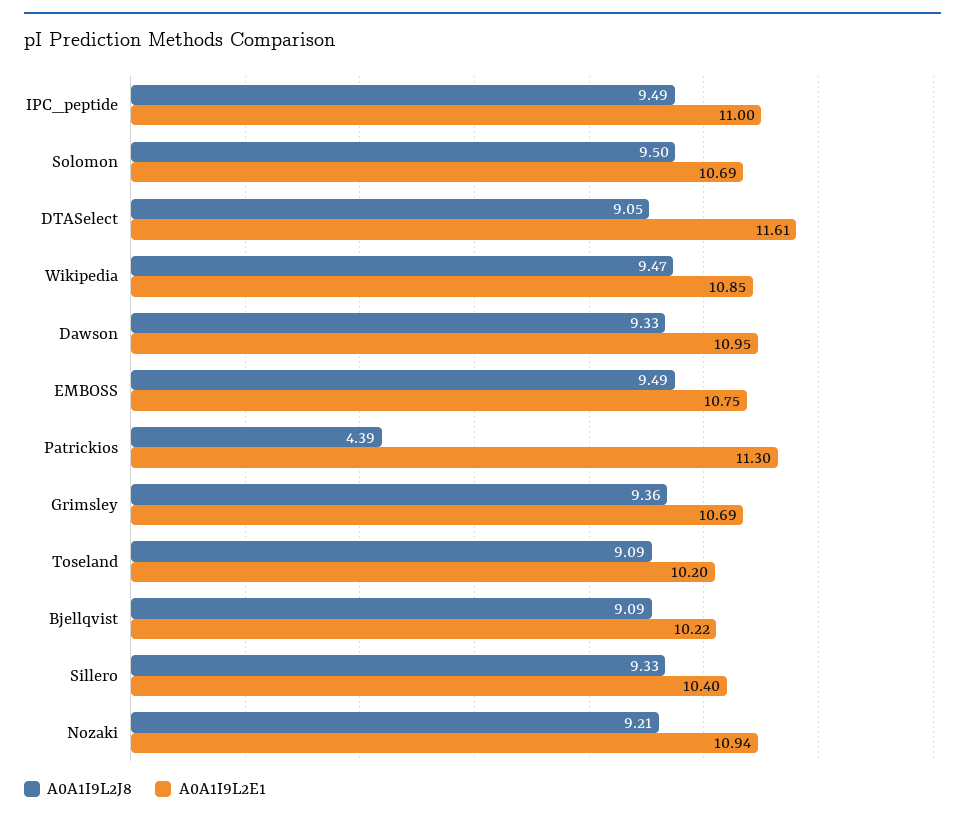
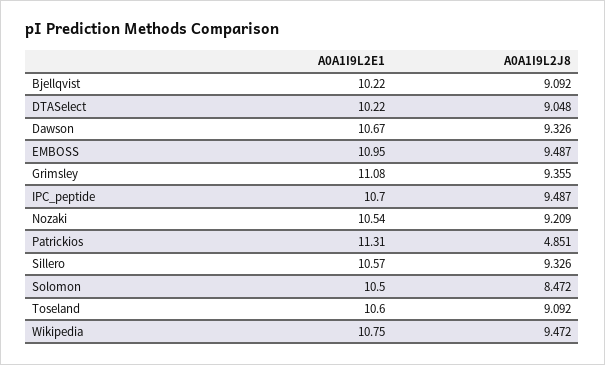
A0A1I9L2E1, IPC_peptide: 11 -> 10.7
A0A1I9L2J8, Solomon: 9.5 -> 8.472
A0A1I9L2E1, Solomon: 10.69 -> 10.5
A0A1I9L2E1, DTASelect: 11.61 -> 10.22
A0A1I9L2E1, Wikipedia: 10.85 -> 10.75
A0A1I9L2E1, Dawson: 10.95 -> 10.67
A0A1I9L2E1, EMBOSS: 10.75 -> 10.95
A0A1I9L2J8, Patrickios: 4.39 -> 4.851
A0A1I9L2E1, Patrickios: 11.3 -> 11.31
A0A1I9L2E1, Grimsley: 10.69 -> 11.08
A0A1I9L2E1, Toseland: 10.2 -> 10.6
A0A1I9L2E1, Sillero: 10.4 -> 10.57
A0A1I9L2E1, Nozaki: 10.94 -> 10.54

